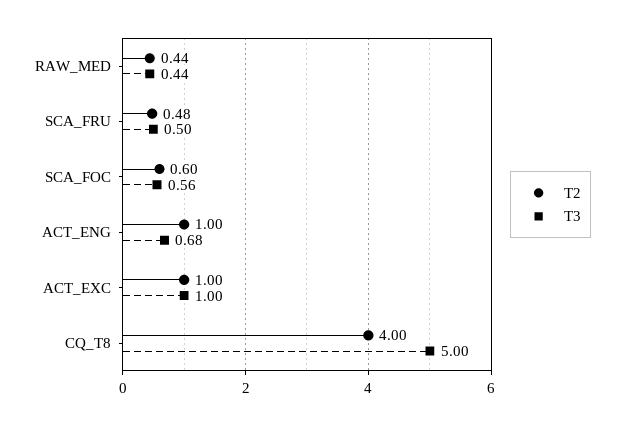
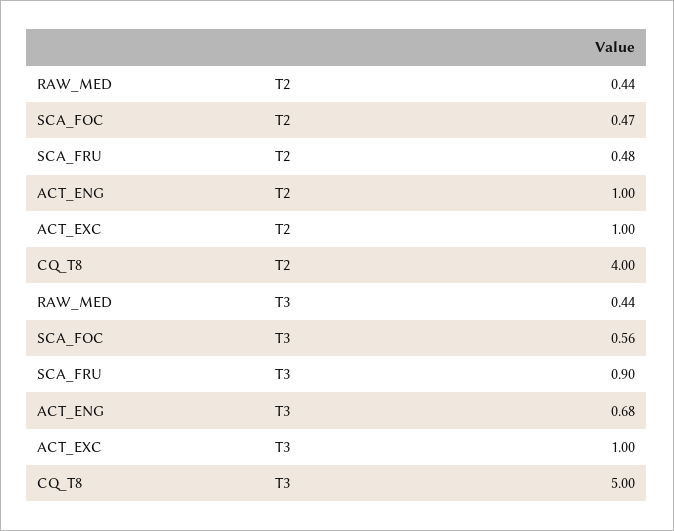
T3, SCA_FRU: 0.5 -> 0.9
T2, SCA_FOC: 0.6 -> 0.47

